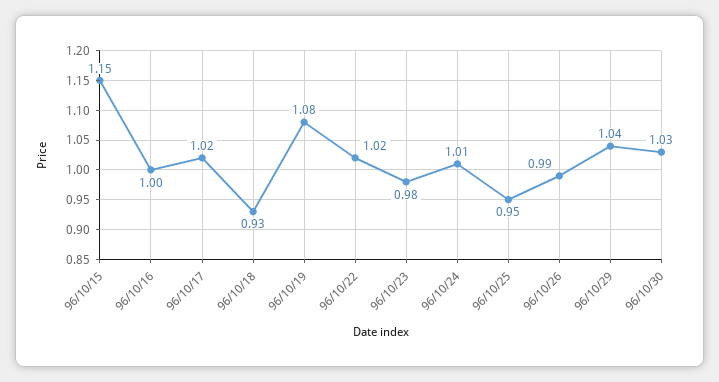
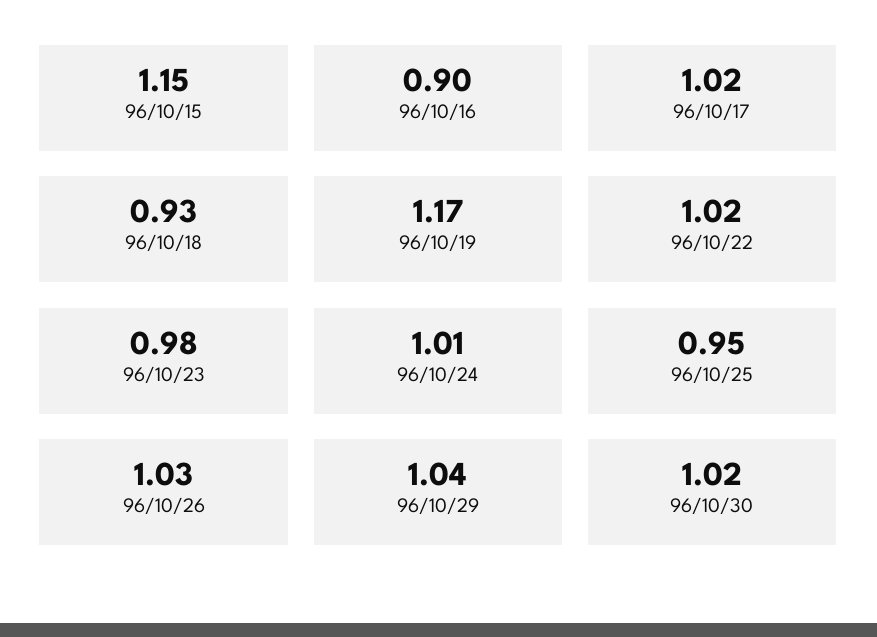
96/10/16: 1 -> 0.9
96/10/19: 1.08 -> 1.17
96/10/26: 0.99 -> 1.03
96/10/30: 1.03 -> 1.02

